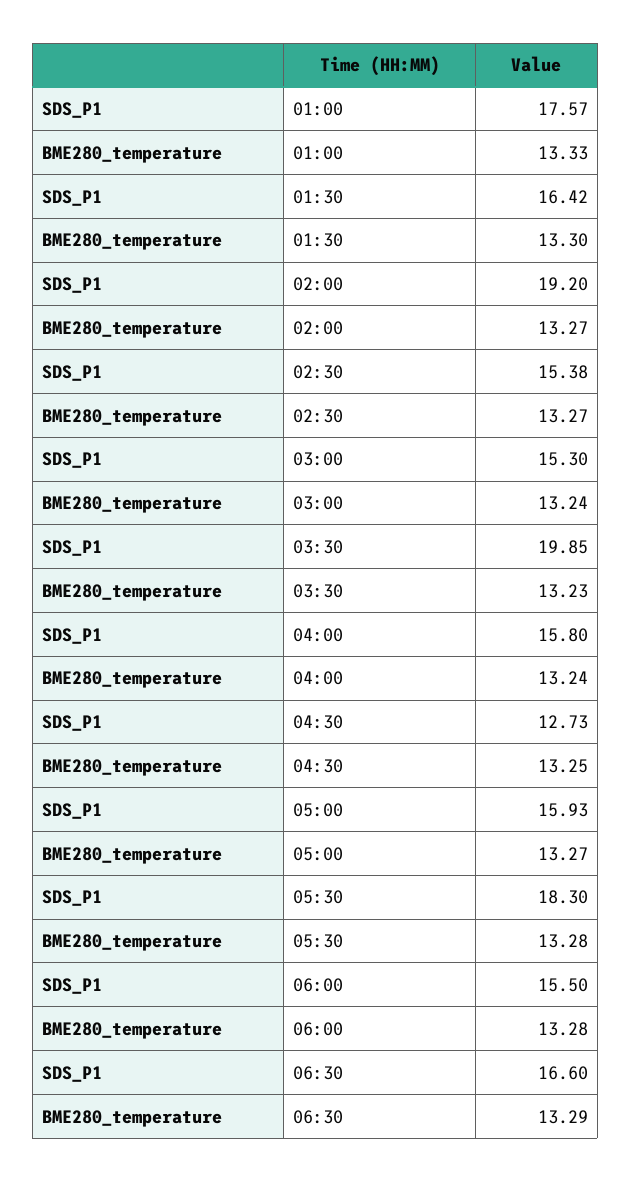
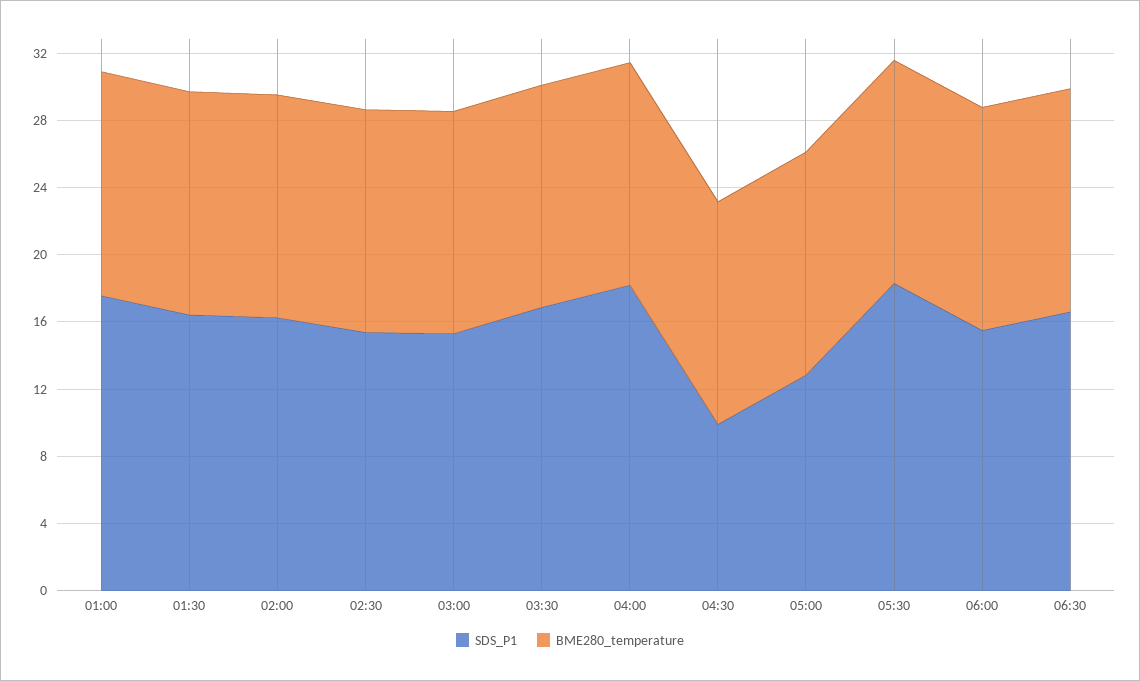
SDS_P1, 02:00: 19.2 -> 16
SDS_P1, 03:30: 19.85 -> 17
SDS_P1, 04:00: 15.8 -> 18
SDS_P1, 04:30: 12.73 -> 10
SDS_P1, 05:00: 15.93 -> 13

